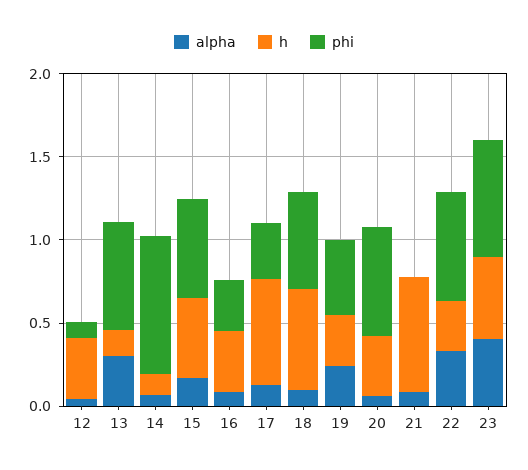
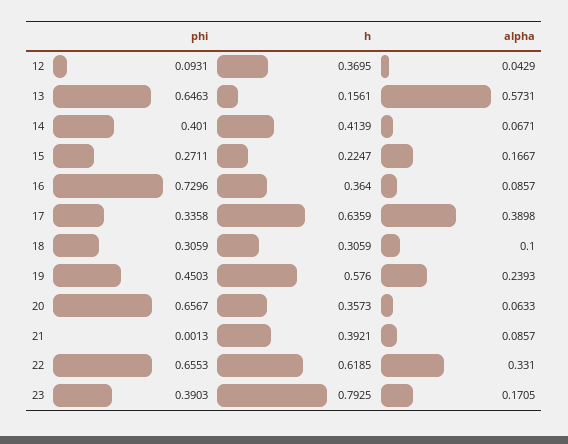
alpha, 13: 0.3 -> 0.5731
h, 14: 0.1 -> 0.4139
phi, 14: 0.8 -> 0.401
h, 15: 0.5 -> 0.2247
phi, 15: 0.6 -> 0.2711
phi, 16: 0.3 -> 0.7296
alpha, 17: 0.1 -> 0.3898
h, 18: 0.6 -> 0.3059
phi, 18: 0.6 -> 0.3059
h, 19: 0.3 -> 0.576
h, 21: 0.7 -> 0.3921
h, 22: 0.3 -> 0.6185
alpha, 23: 0.4 -> 0.1705
h, 23: 0.5 -> 0.7925
phi, 23: 0.7 -> 0.3903

